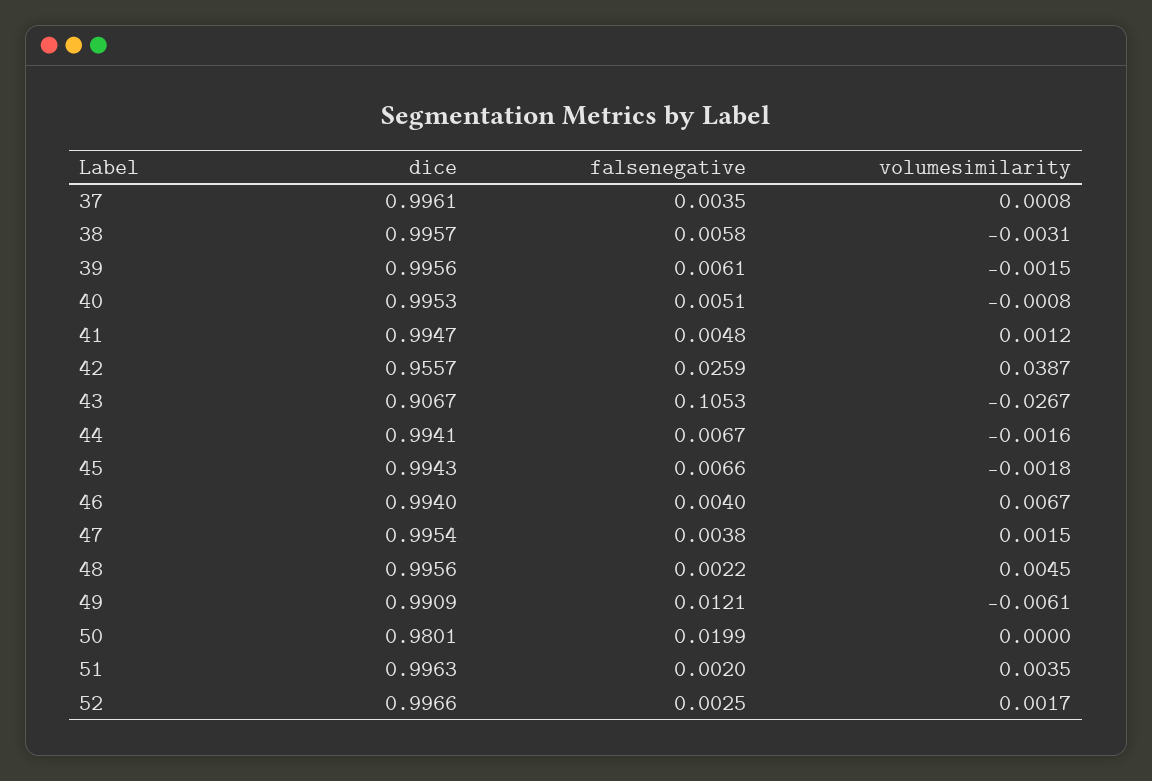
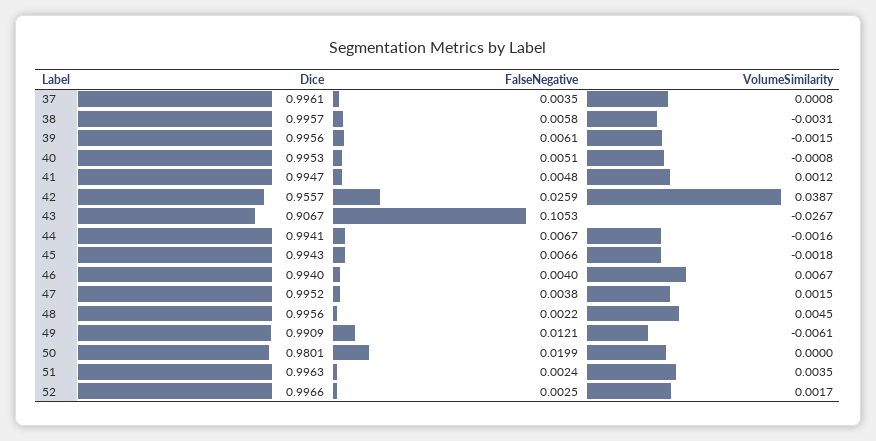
dice, 47: 0.9954 -> 0.9952
falsenegative, 51: 0.002 -> 0.0024

